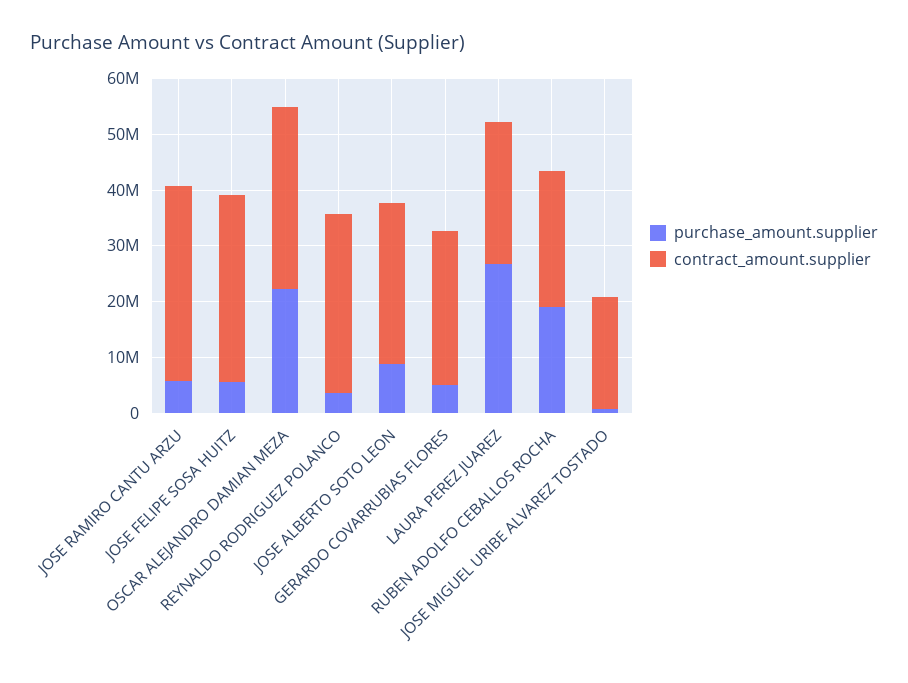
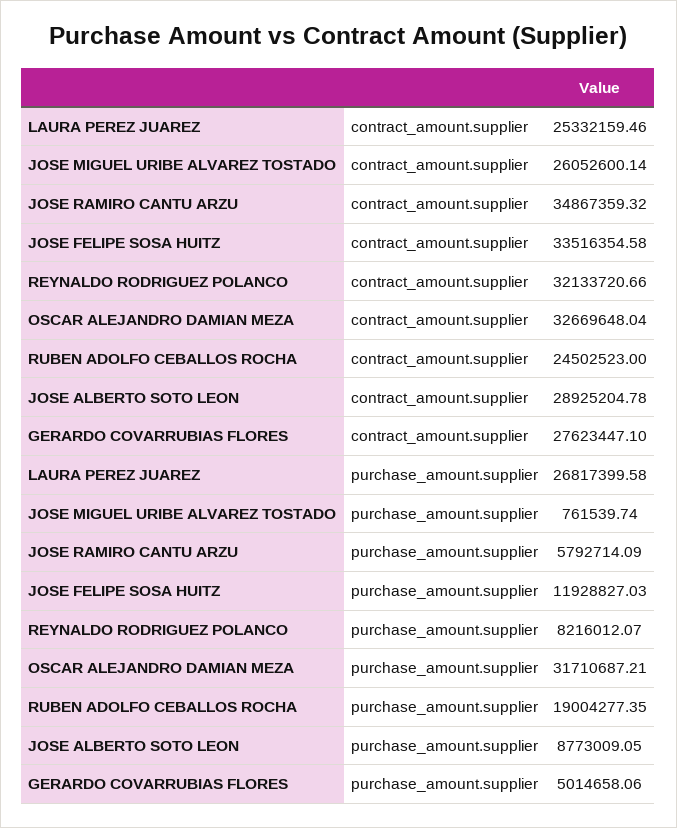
purchase_amount.supplier, JOSE FELIPE SOSA HUITZ: 6000000 -> 11928827.03
purchase_amount.supplier, OSCAR ALEJANDRO DAMIAN MEZA: 22000000 -> 31710687.21
purchase_amount.supplier, REYNALDO RODRIGUEZ POLANCO: 4000000 -> 8216012.07
contract_amount.supplier, JOSE MIGUEL URIBE ALVAREZ TOSTADO: 20000000 -> 26052600.14

